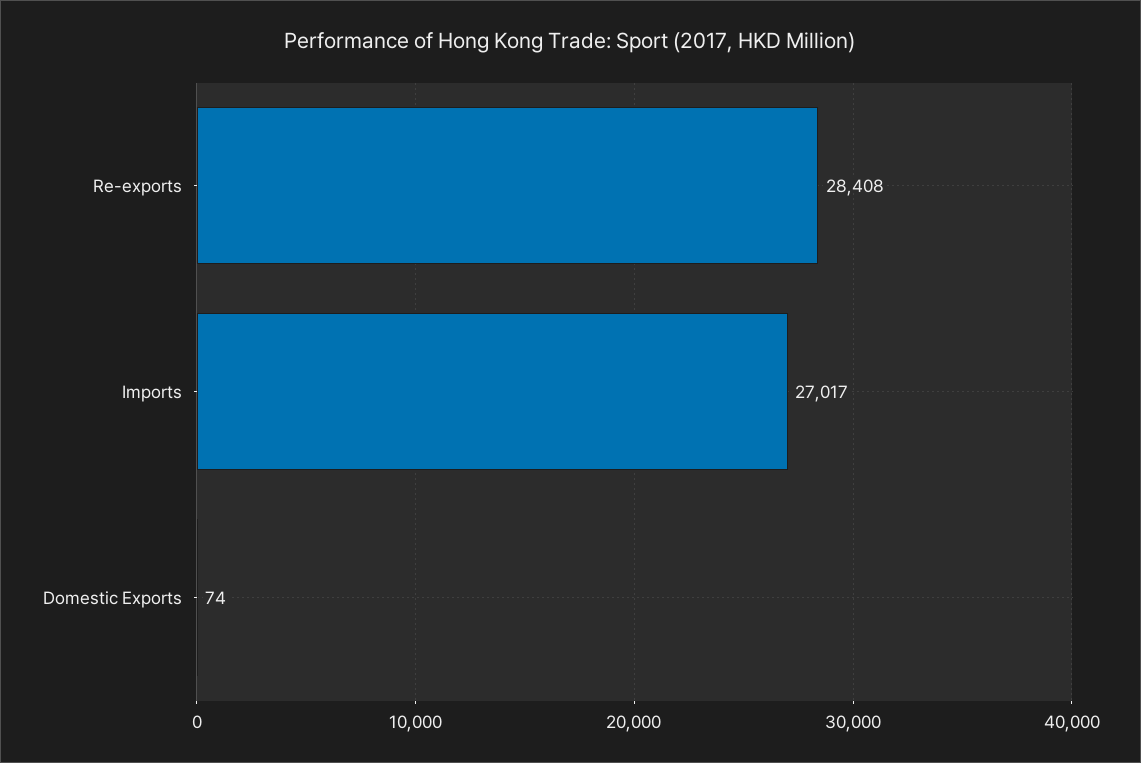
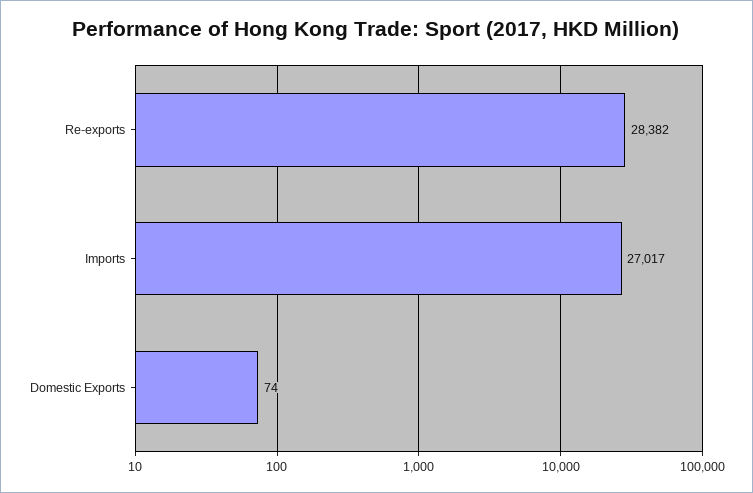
Re-exports: 28408 -> 28382

